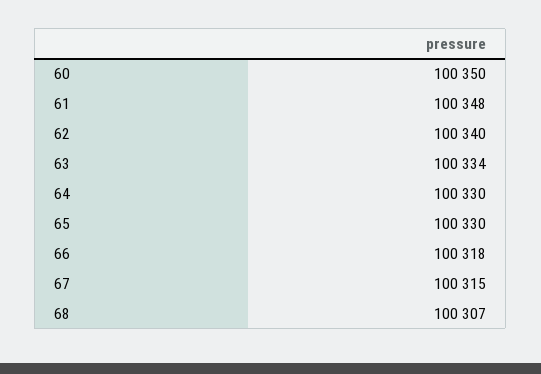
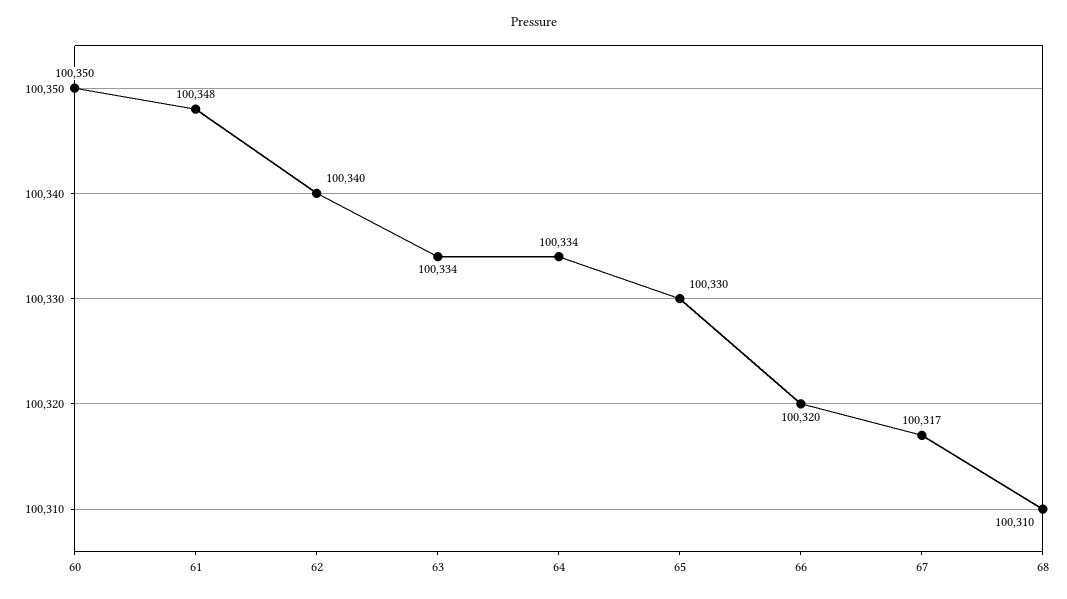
64: 100330 -> 100334
66: 100318 -> 100320
67: 100315 -> 100317
68: 100307 -> 100310

